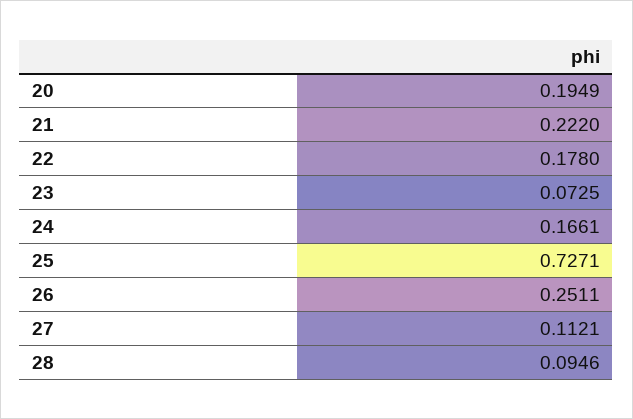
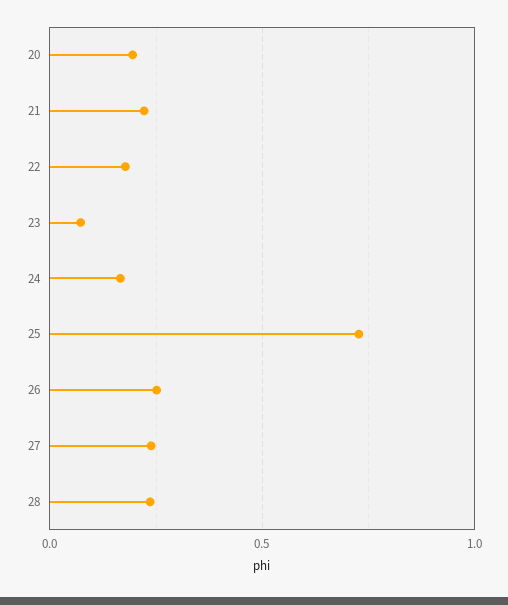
27: 0.1121 -> 0.25
28: 0.0946 -> 0.25

